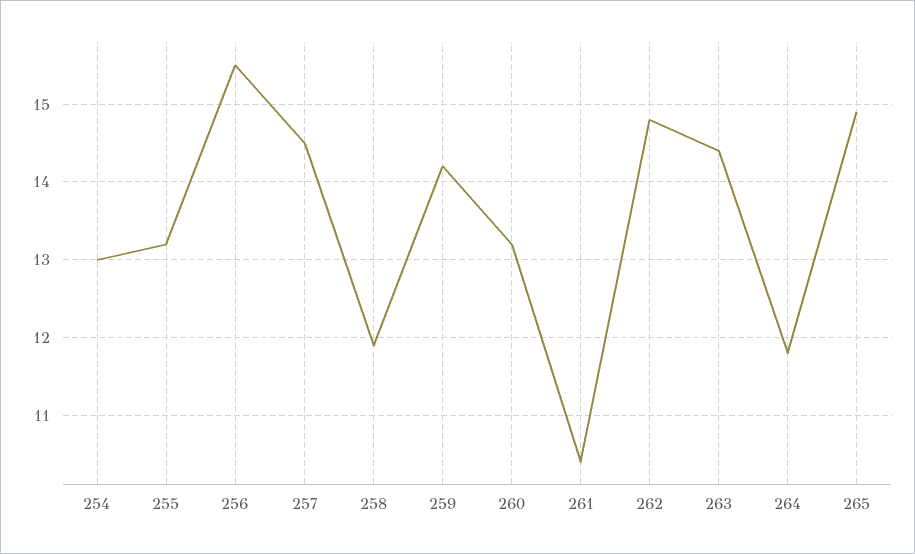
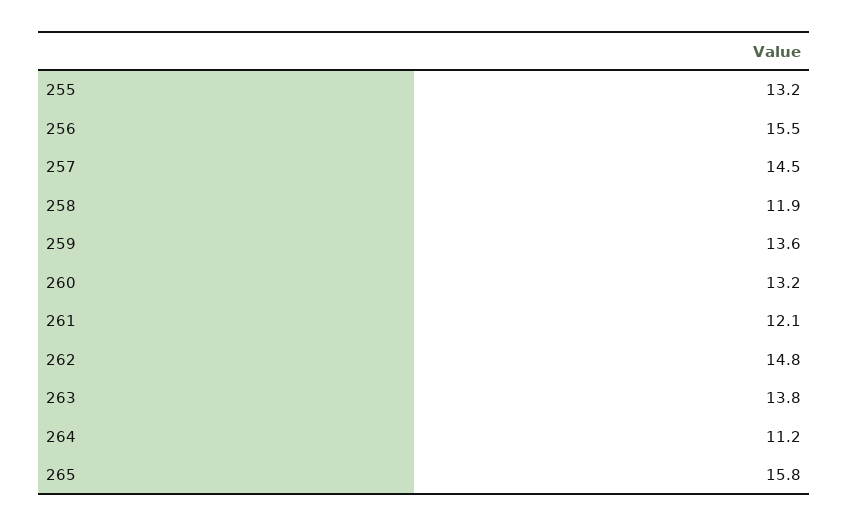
254: 13 -> none
259: 14.2 -> 13.6
261: 10.4 -> 12.1
263: 14.4 -> 13.8
264: 11.8 -> 11.2
265: 14.9 -> 15.8

